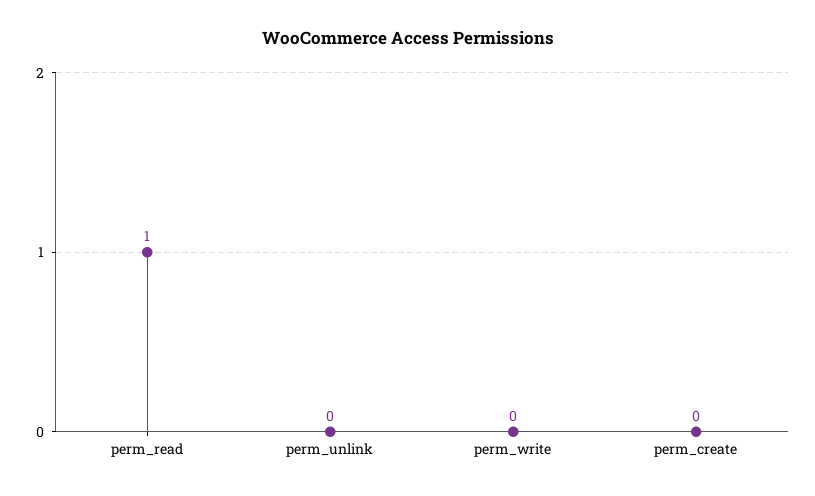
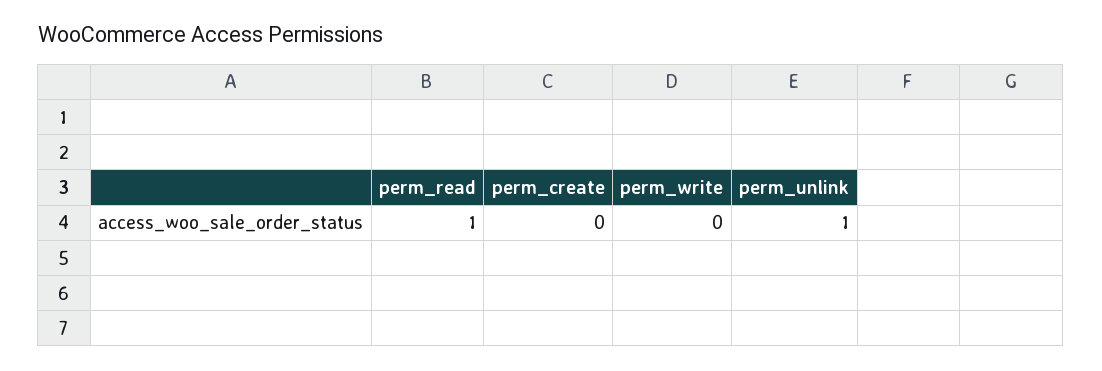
perm_unlink: 0 -> 1

